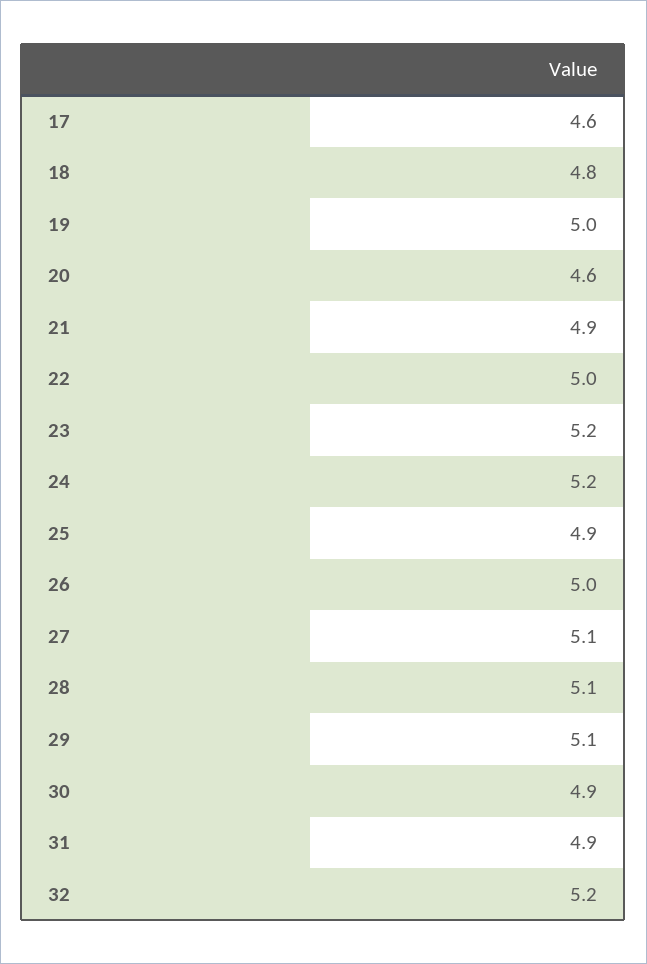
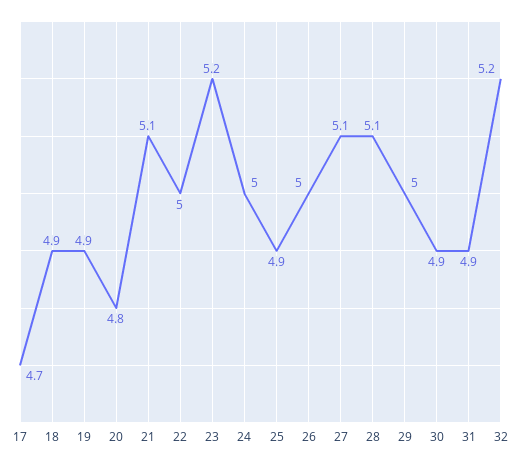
17: 4.6 -> 4.7
18: 4.8 -> 4.9
19: 5 -> 4.9
20: 4.6 -> 4.8
21: 4.9 -> 5.1
24: 5.2 -> 5
29: 5.1 -> 5

